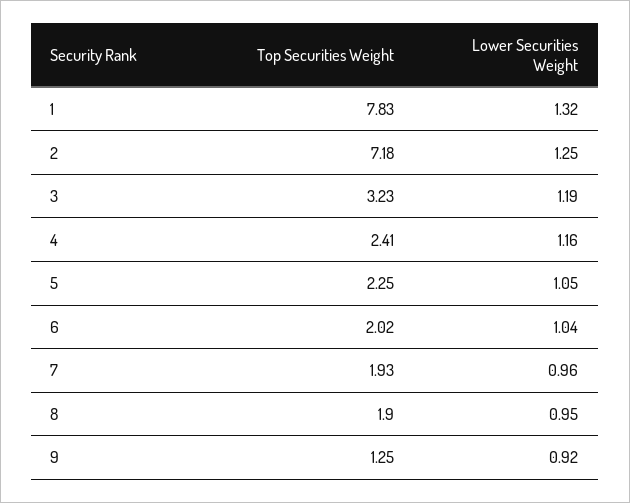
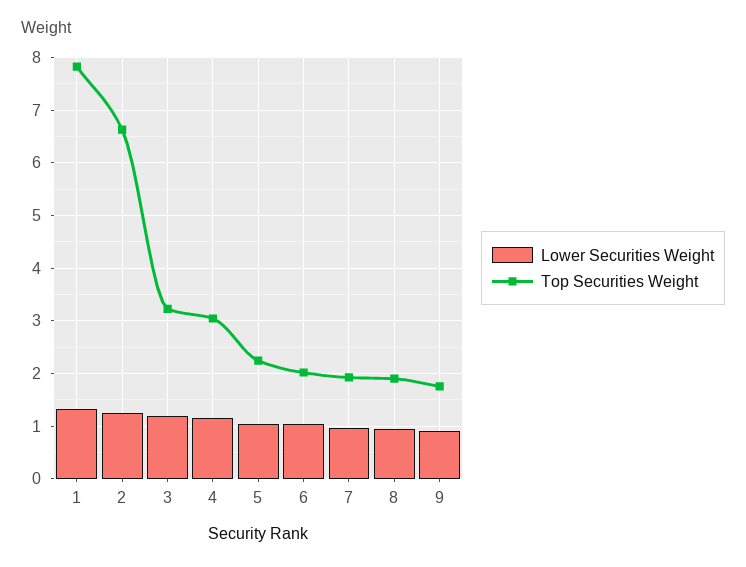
Top Securities Weight, 2: 7.18 -> 6.6
Top Securities Weight, 4: 2.41 -> 3
Top Securities Weight, 9: 1.25 -> 1.8

